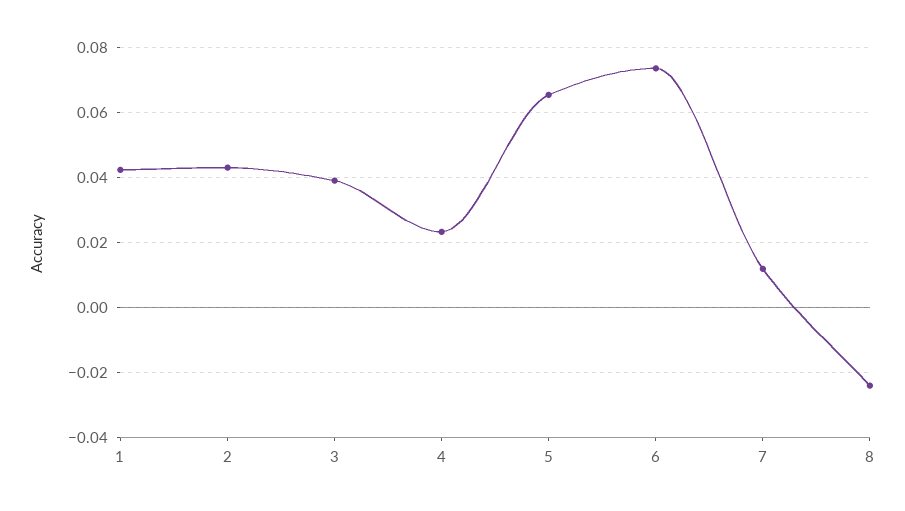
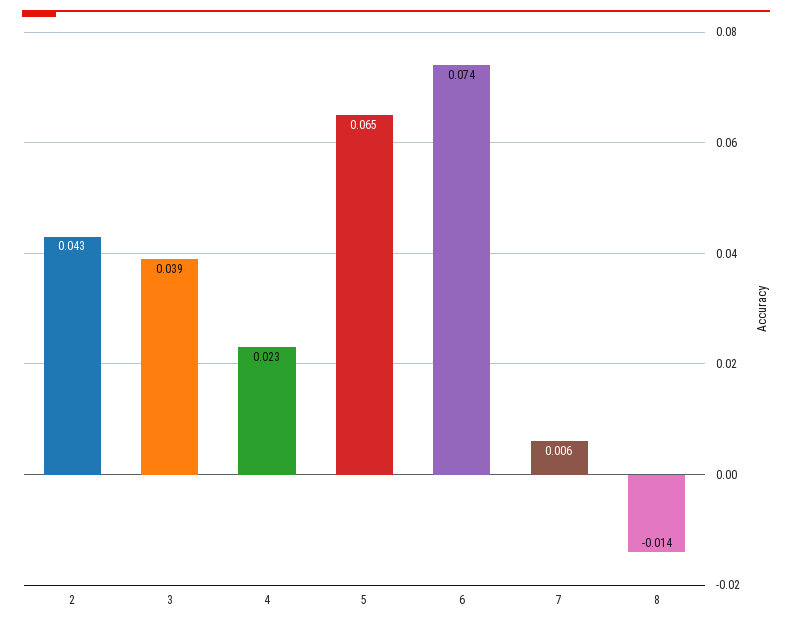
1: 0.042 -> none
7: 0.012 -> 0.006
8: -0.024 -> -0.014

